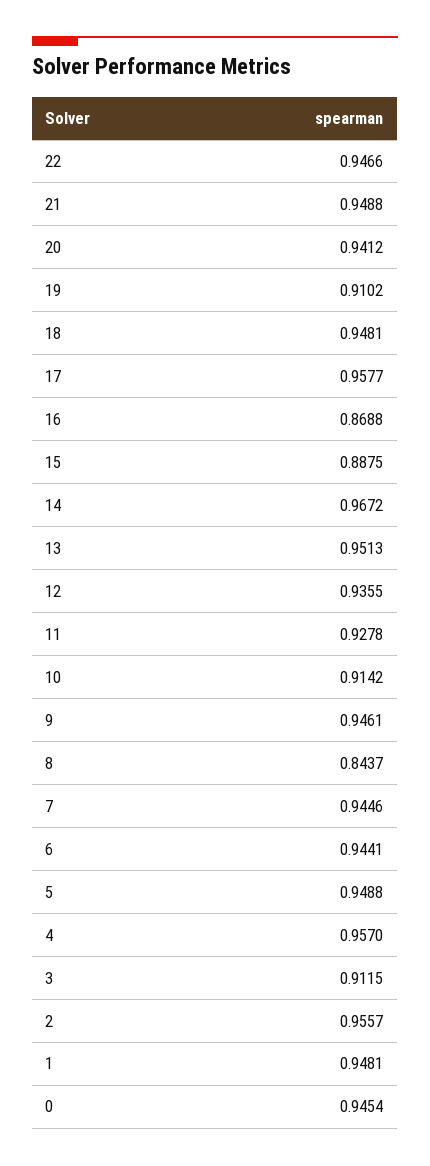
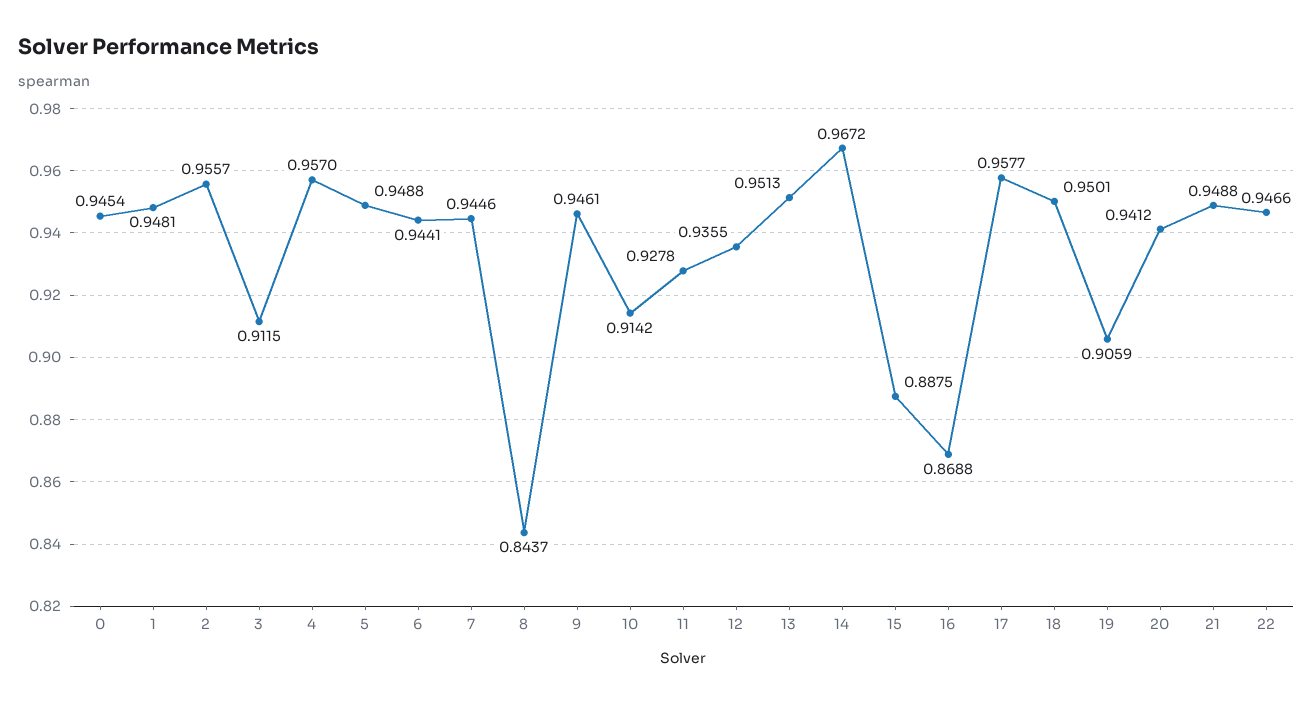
19: 0.9102 -> 0.9059
18: 0.9481 -> 0.9501

